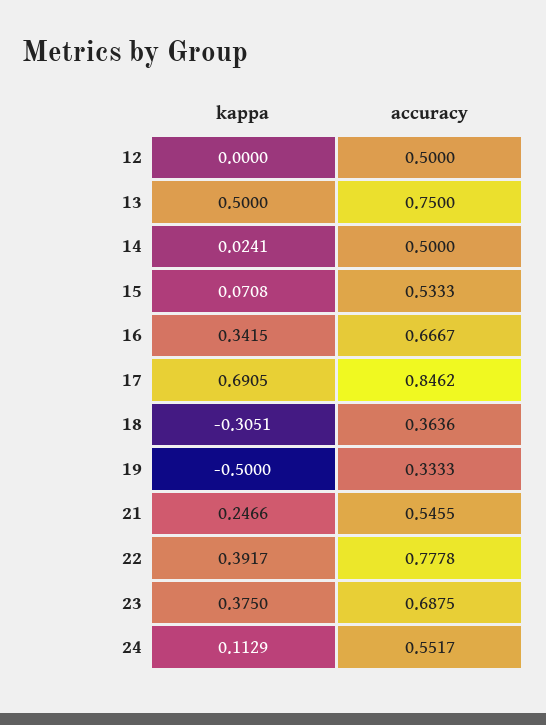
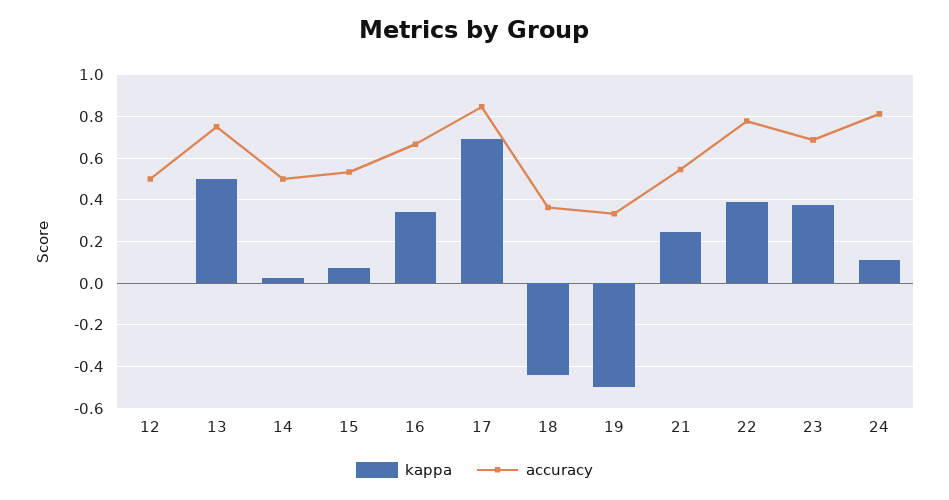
kappa, 18: -0.3051 -> -0.45
accuracy, 24: 0.5517 -> 0.8

